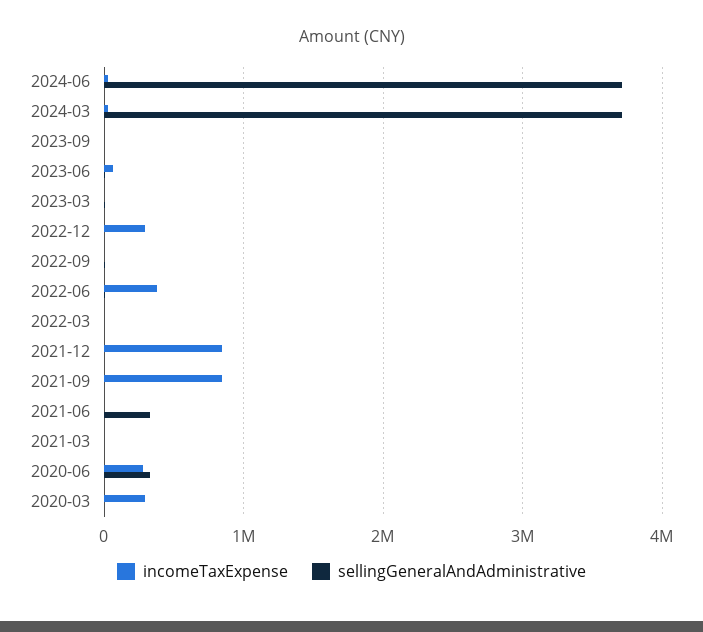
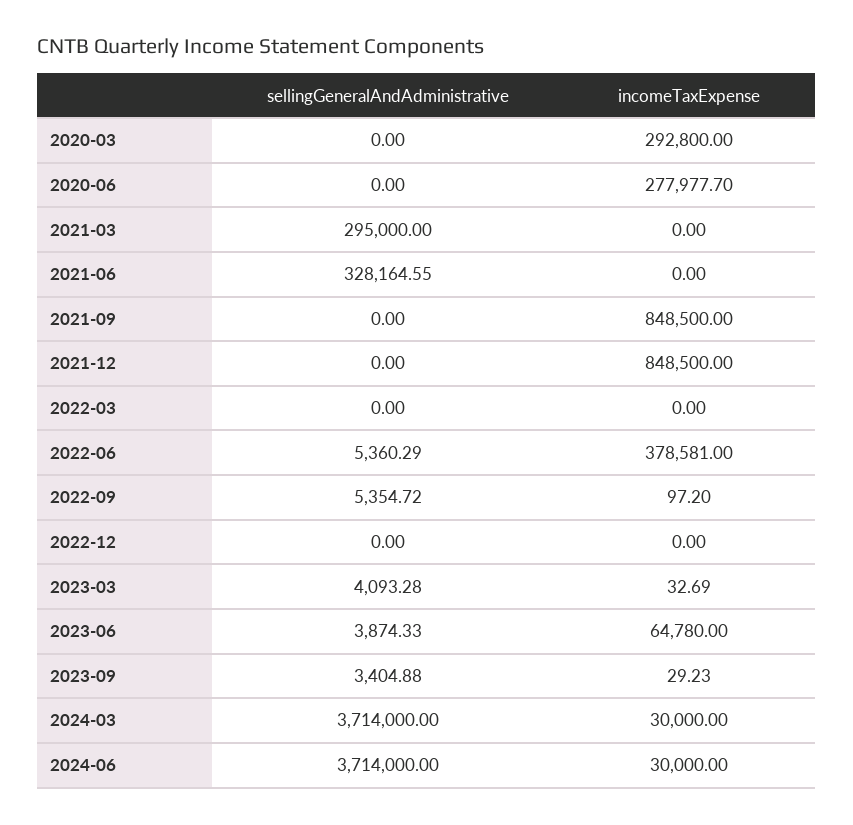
incomeTaxExpense, 2022-12: 300000 -> 0
sellingGeneralAndAdministrative, 2021-03: 0 -> 295000
sellingGeneralAndAdministrative, 2020-06: 300000 -> 0

